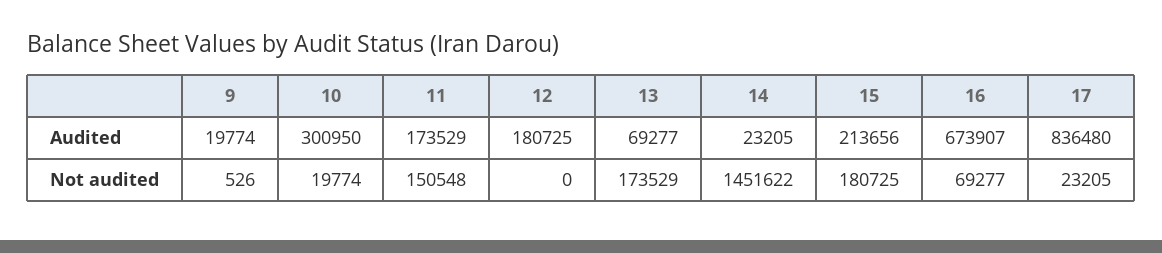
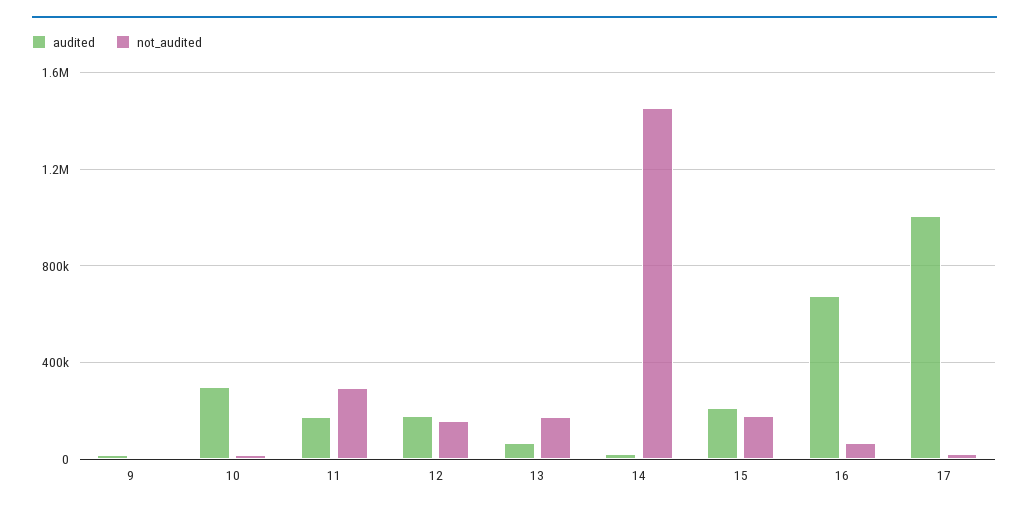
Audited, 17: 836480 -> 1000000
Not audited, 11: 150548 -> 300000
Not audited, 12: 0 -> 150000

